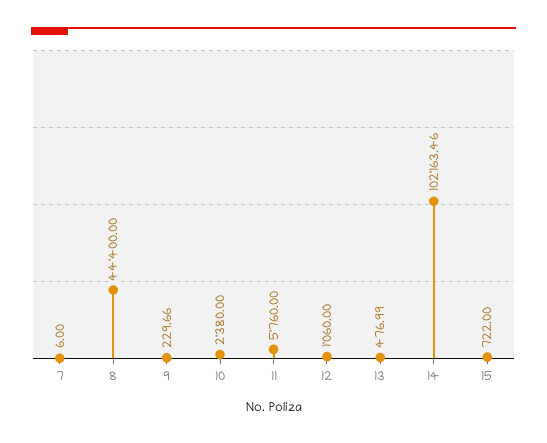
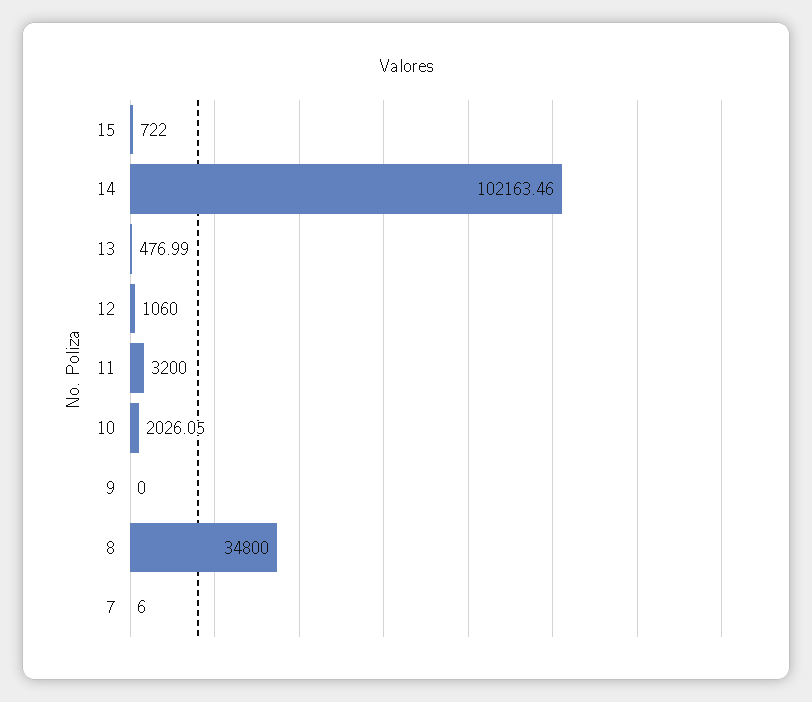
8: 44400 -> 34800
9: 229.66 -> 0
10: 2380 -> 2026.05
11: 5760 -> 3200

